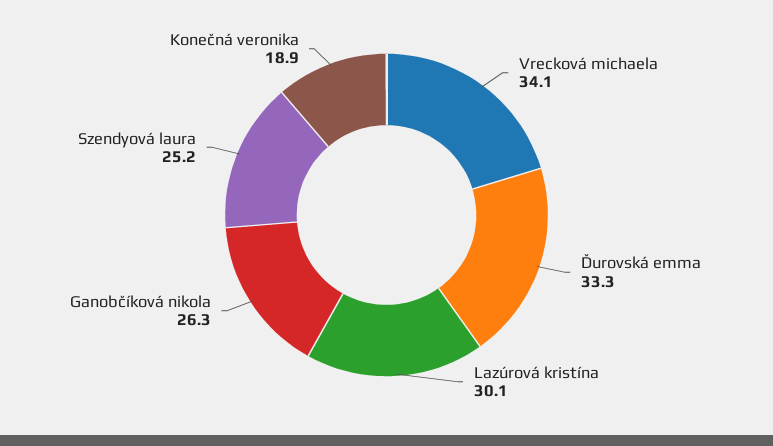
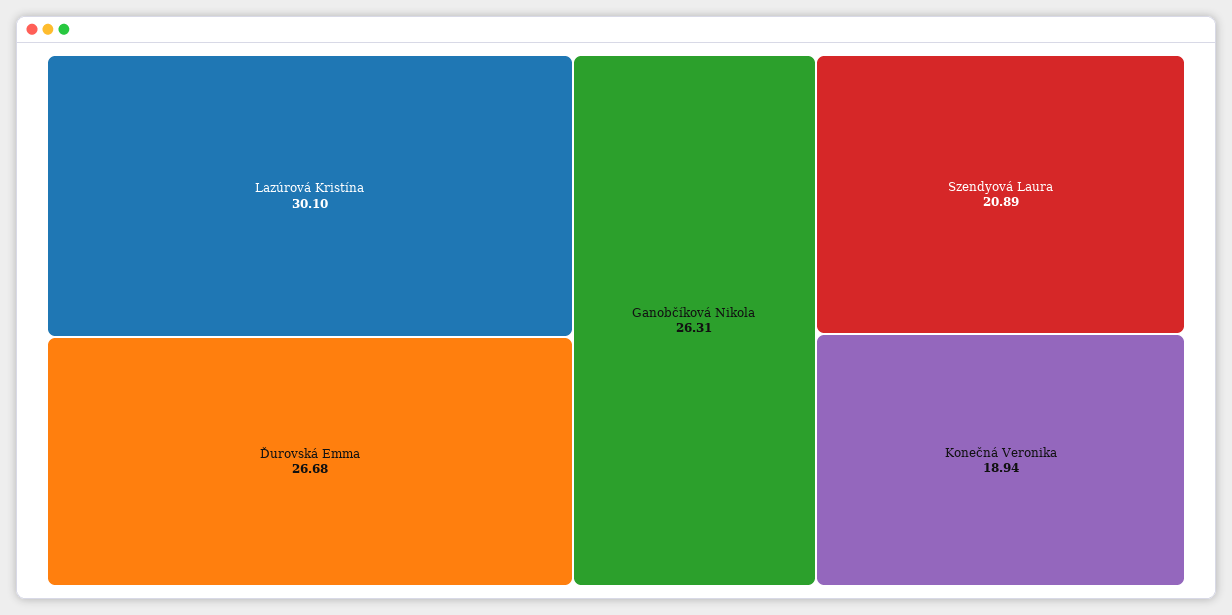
Vrecková michaela: 34.1 -> none
Ďurovská emma: 33.3 -> 26.68
Szendyová laura: 25.2 -> 20.89

